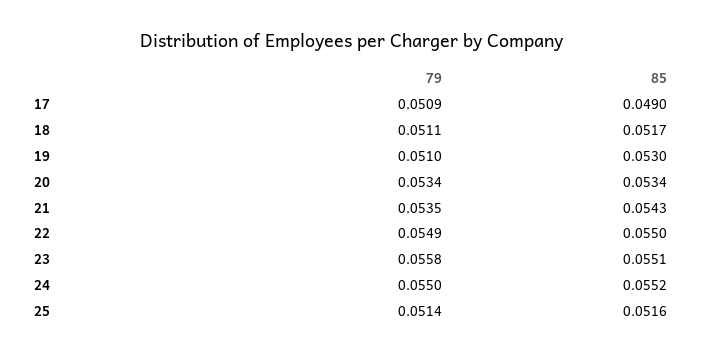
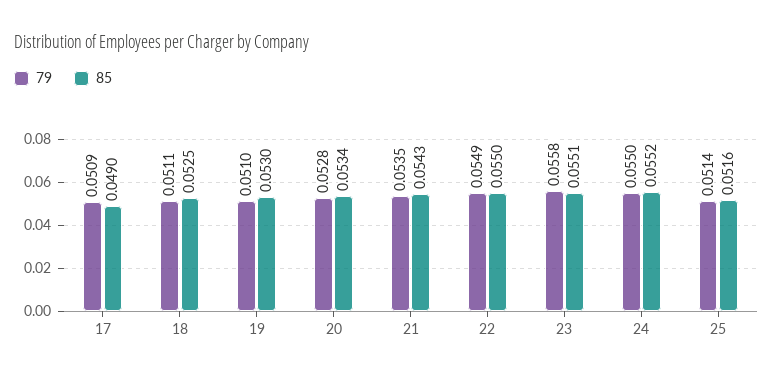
85, 18: 0.0517 -> 0.0525
79, 20: 0.0534 -> 0.0528

